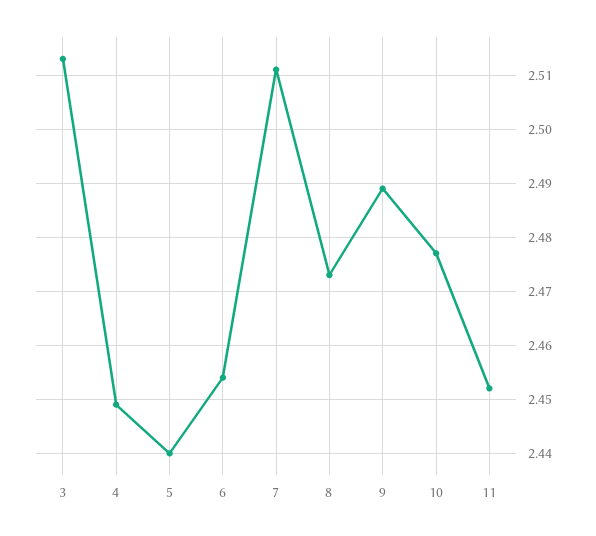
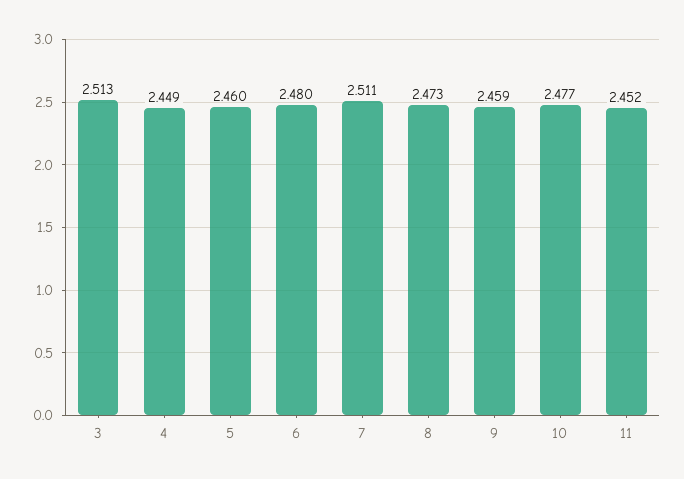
5: 2.44 -> 2.46
6: 2.455 -> 2.48
9: 2.49 -> 2.459

